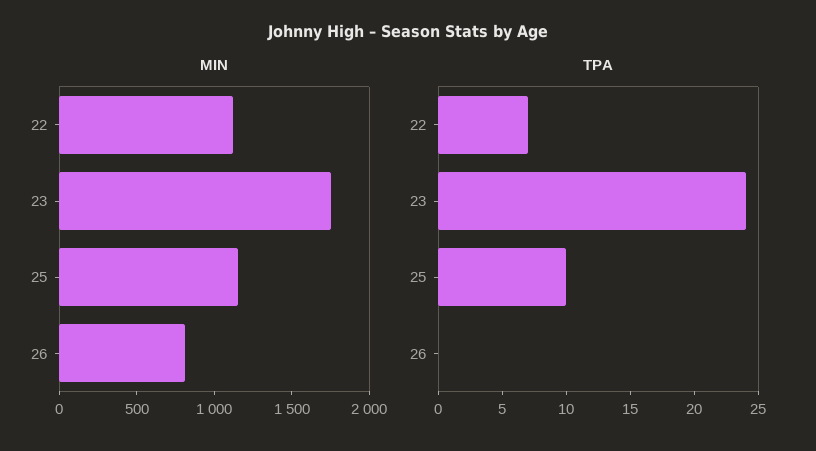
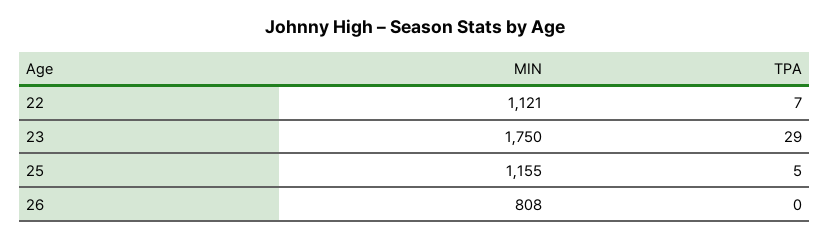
TPA, 23: 24 -> 29
TPA, 25: 10 -> 5

